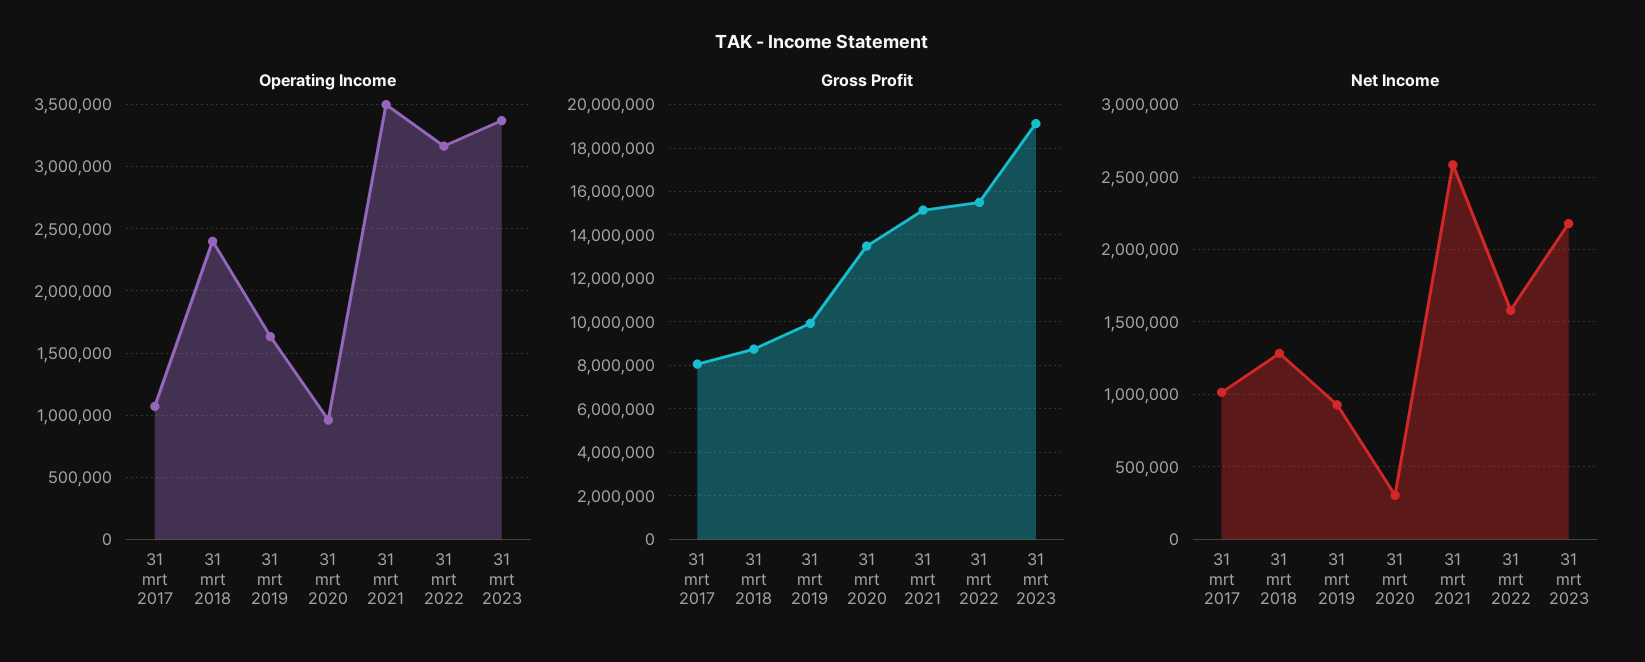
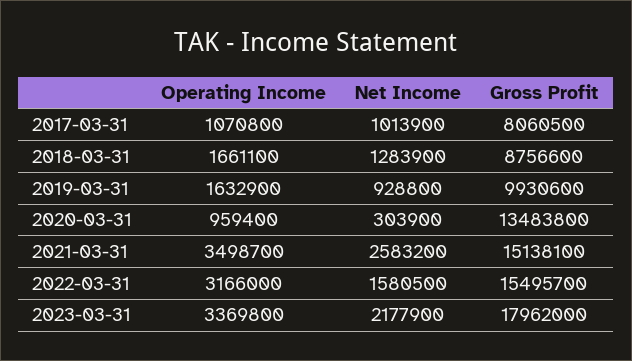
Operating Income, 31 mrt 2018: 2400000 -> 1661100
Gross Profit, 31 mrt 2023: 19000000 -> 17962000

